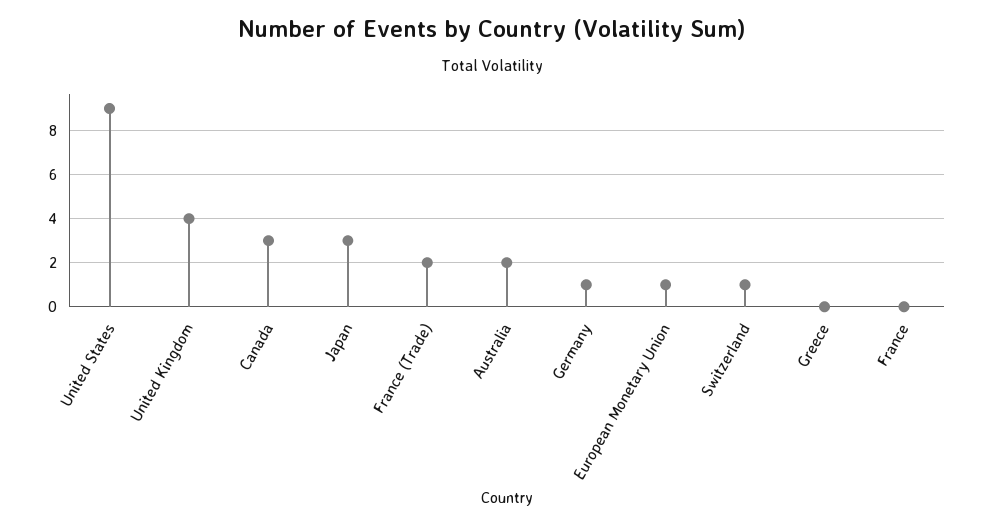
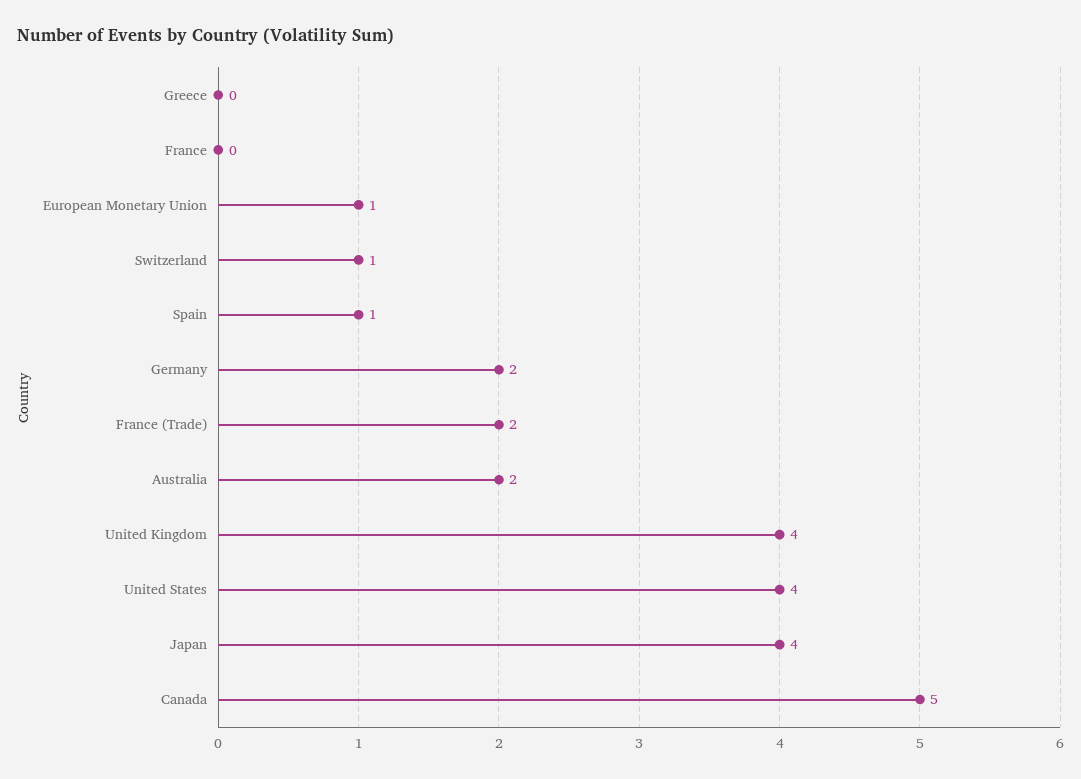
United States: 9 -> 4
Canada: 3 -> 5
Japan: 3 -> 4
Germany: 1 -> 2
Spain: none -> 1

